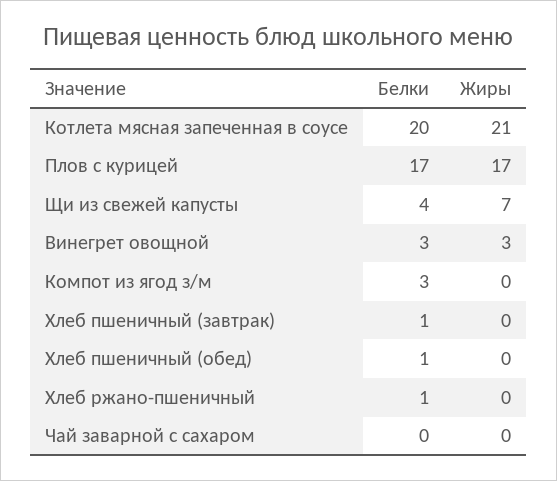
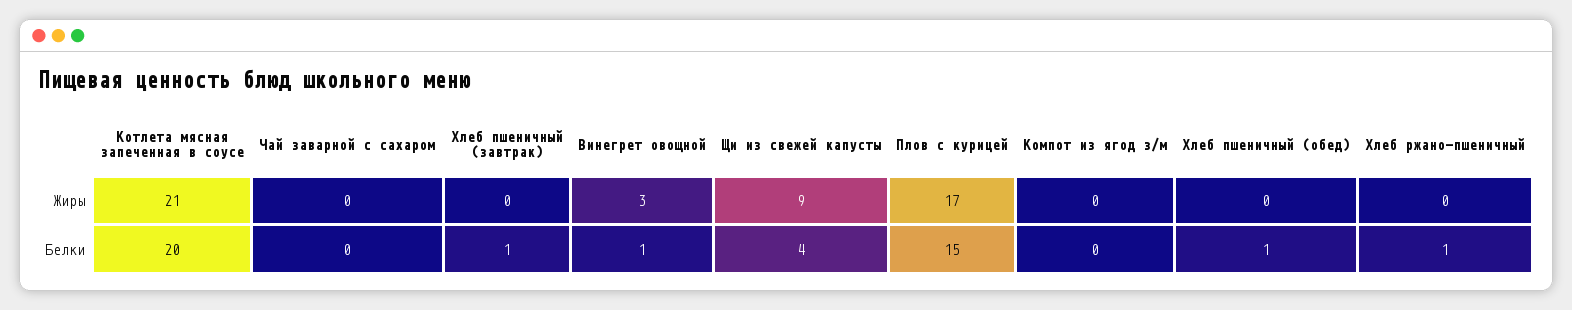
Белки, Плов с курицей: 17 -> 15
Жиры, Щи из свежей капусты: 7 -> 9
Белки, Винегрет овощной: 3 -> 1
Белки, Компот из ягод з/м: 3 -> 0

